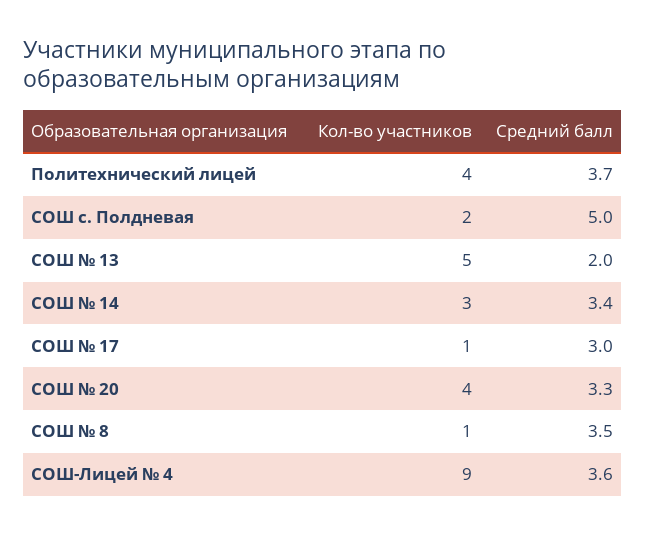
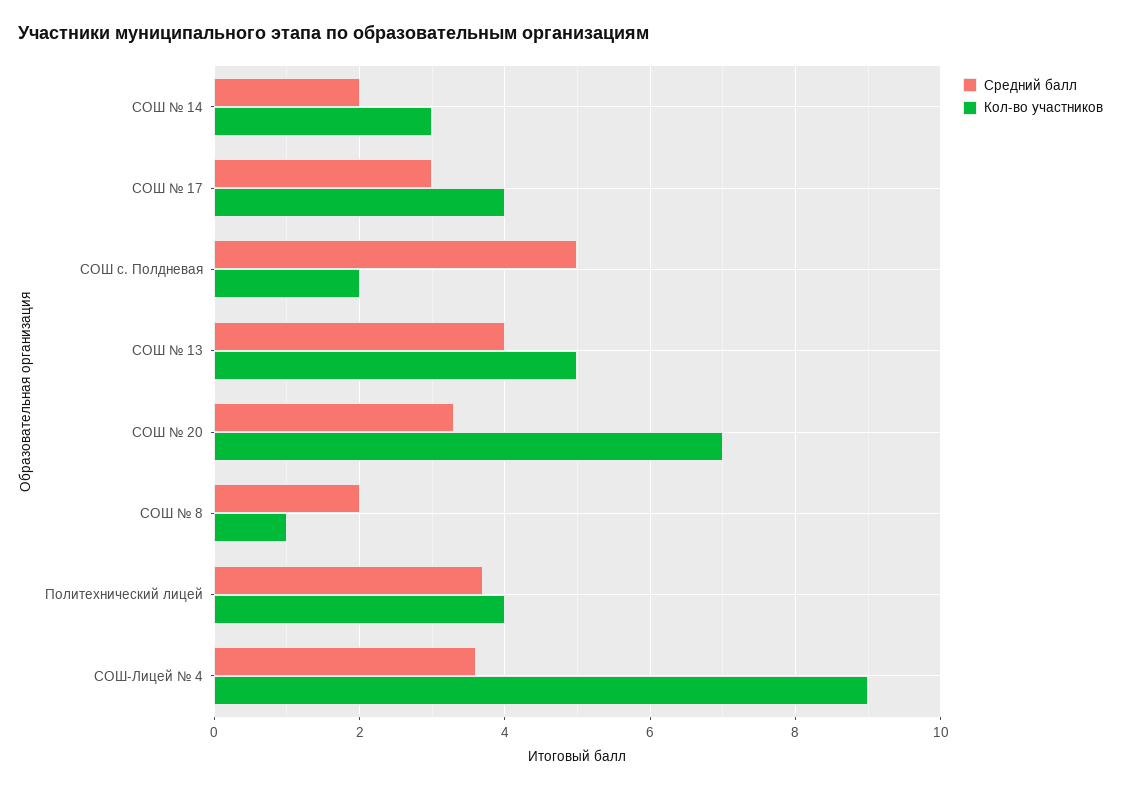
Средний балл, СОШ № 13: 2 -> 4
Средний балл, СОШ № 14: 3.4 -> 2
Кол-во участников, СОШ № 17: 1 -> 4
Кол-во участников, СОШ № 20: 4 -> 7
Средний балл, СОШ № 8: 3.5 -> 2

